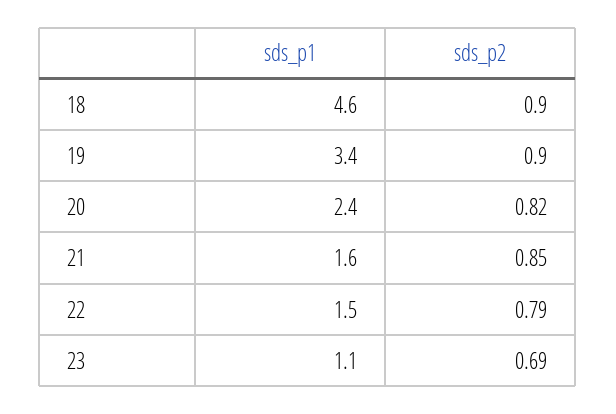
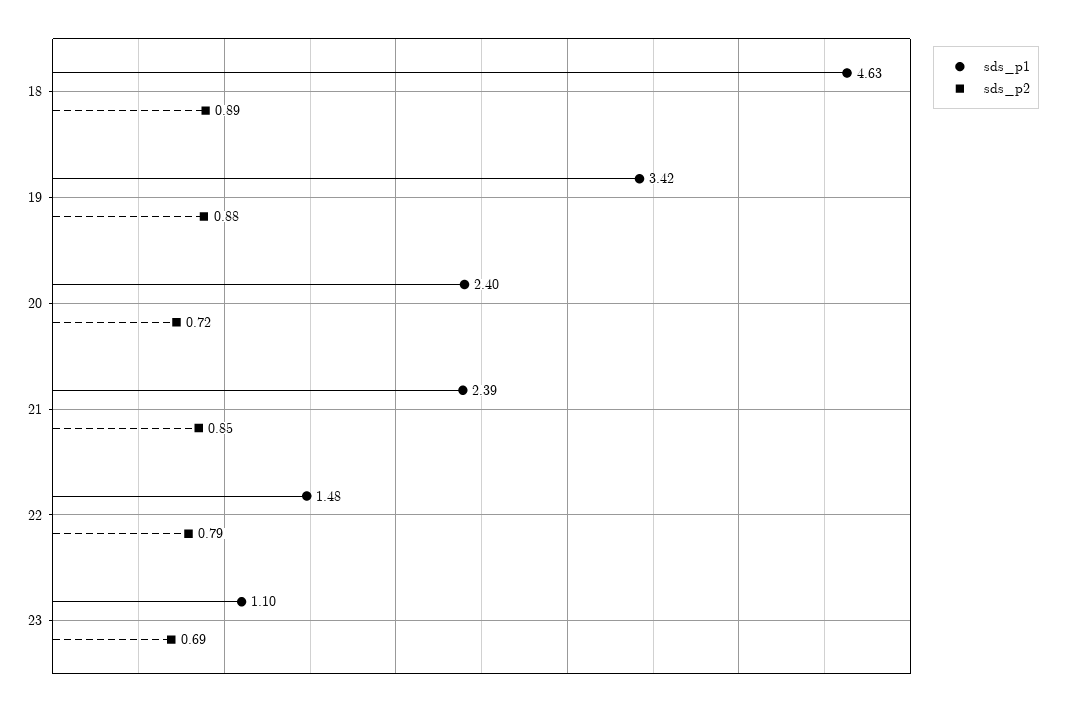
sds_p2, 18: 0.9 -> 0.89
sds_p2, 19: 0.9 -> 0.88
sds_p2, 20: 0.82 -> 0.72
sds_p1, 21: 1.6 -> 2.39

